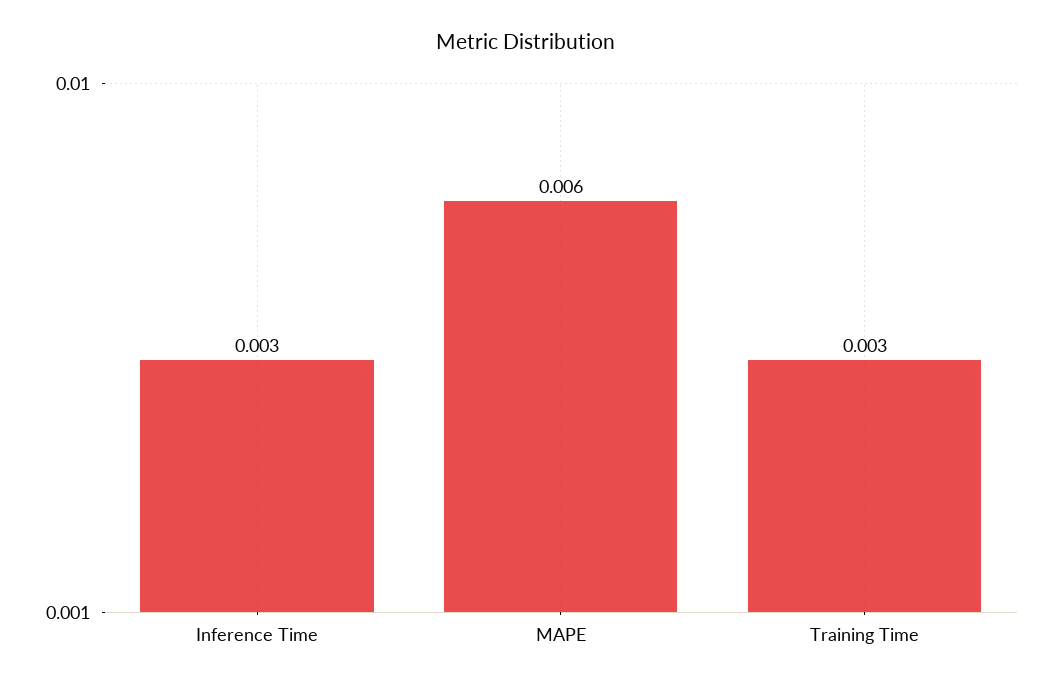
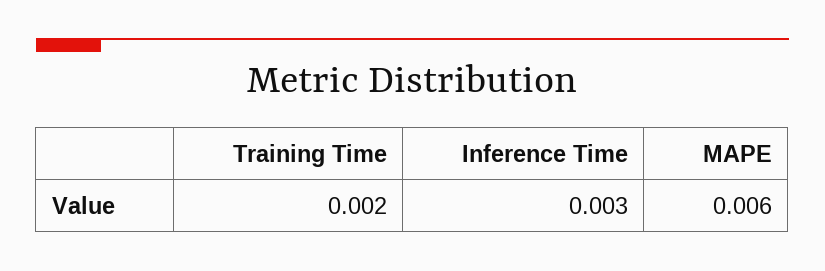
Training Time: 0.003 -> 0.002

